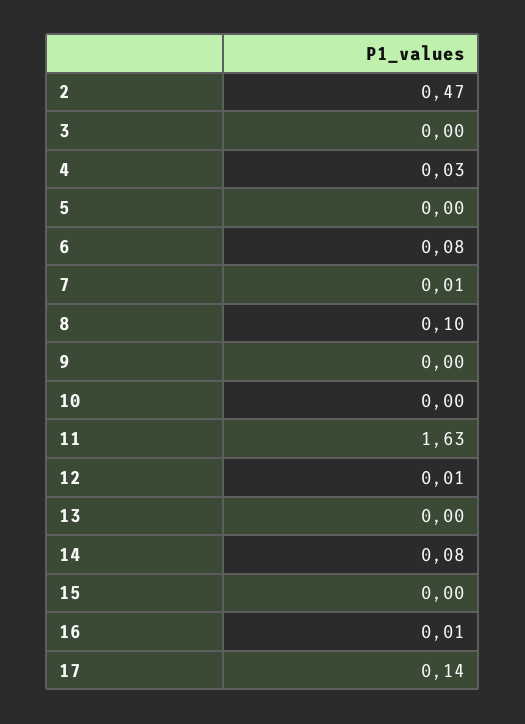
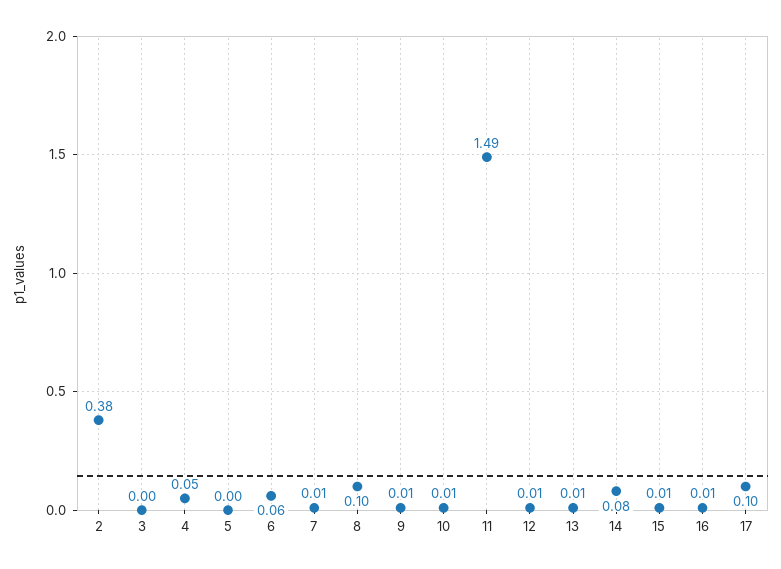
2: 0.47 -> 0.38
4: 0.03 -> 0.05
6: 0.08 -> 0.06
9: 0 -> 0.01
10: 0 -> 0.01
11: 1.63 -> 1.49
13: 0 -> 0.01
15: 0 -> 0.01
17: 0.14 -> 0.1

